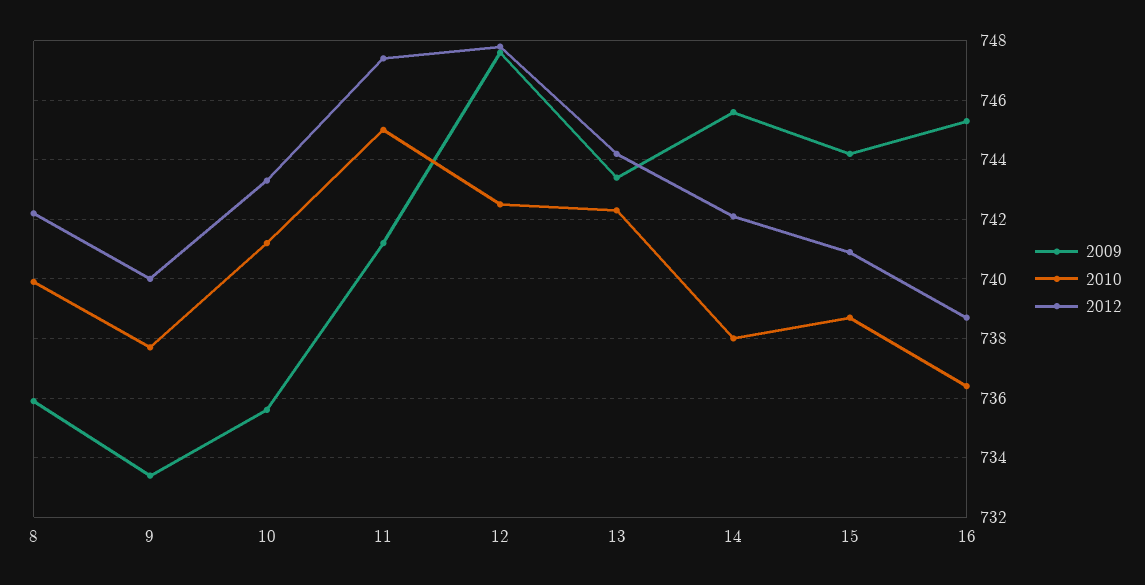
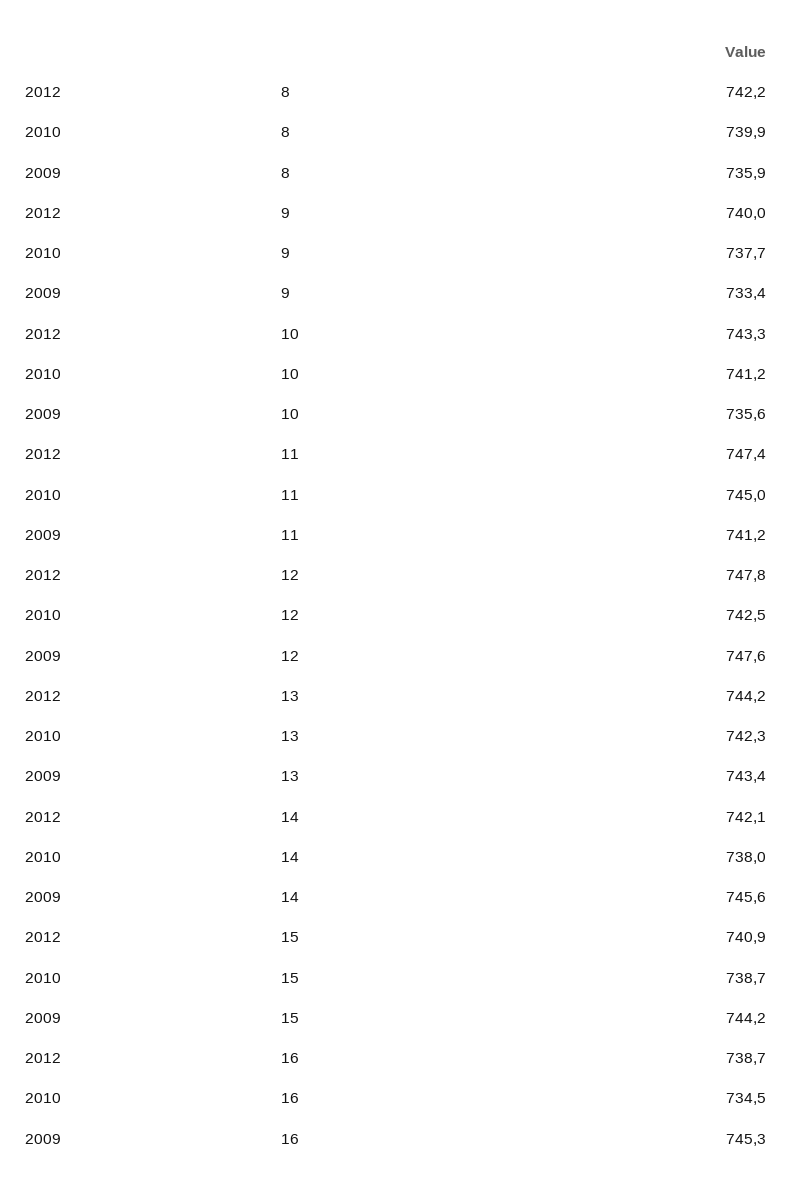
2010, 16: 736.5 -> 734.5

